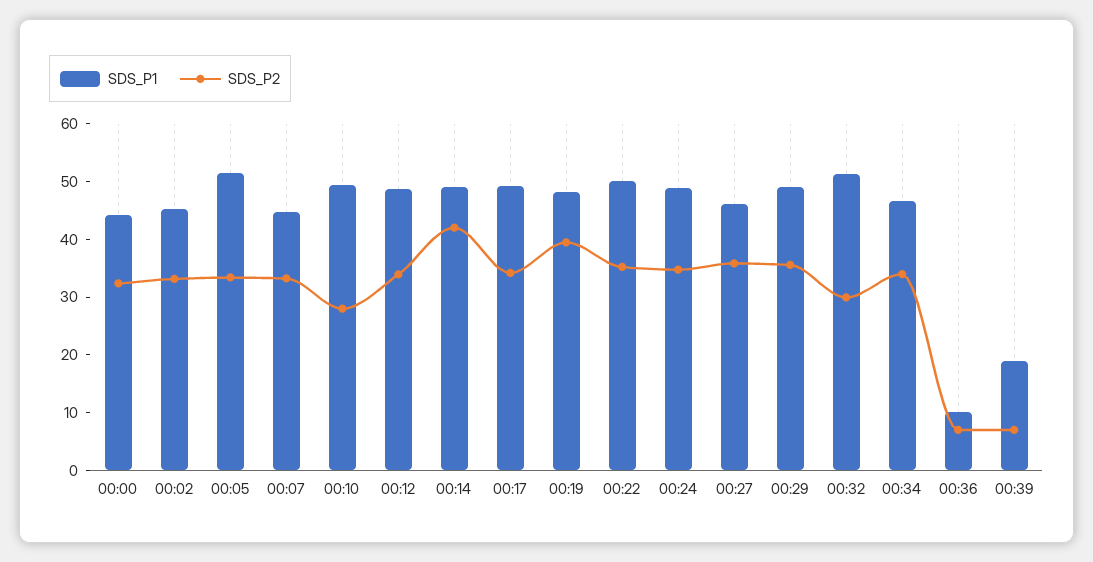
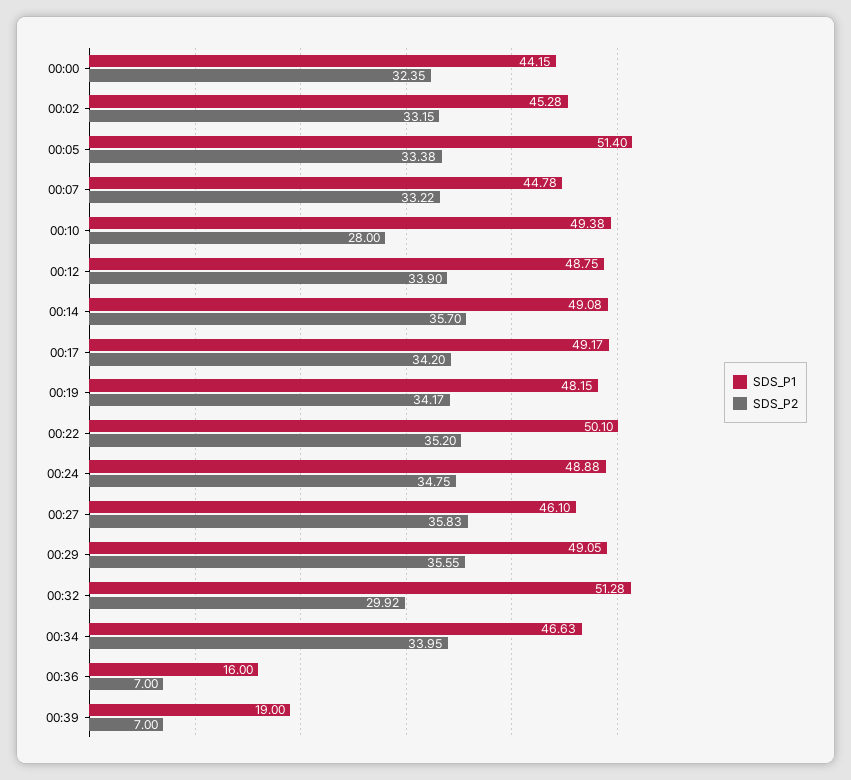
SDS_P2, 00:14: 42 -> 35.7
SDS_P2, 00:19: 40 -> 34.17
SDS_P1, 00:36: 10 -> 16

